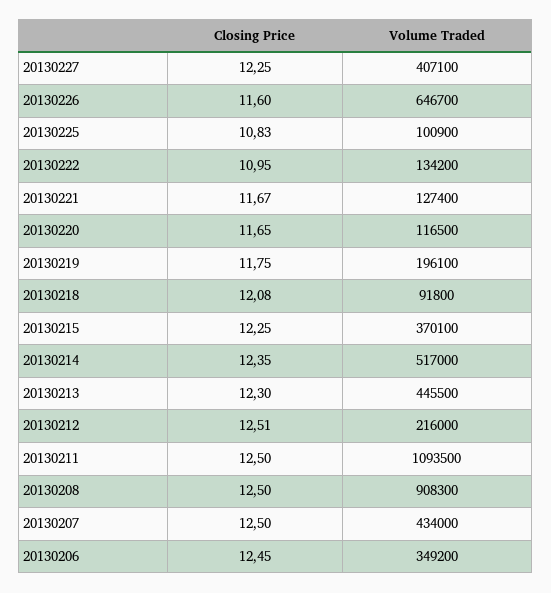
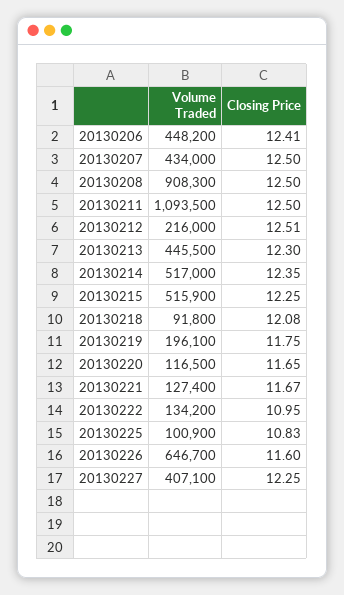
Volume Traded, 20130215: 370100 -> 515900
Closing Price, 20130206: 12.45 -> 12.41
Volume Traded, 20130206: 349200 -> 448200

